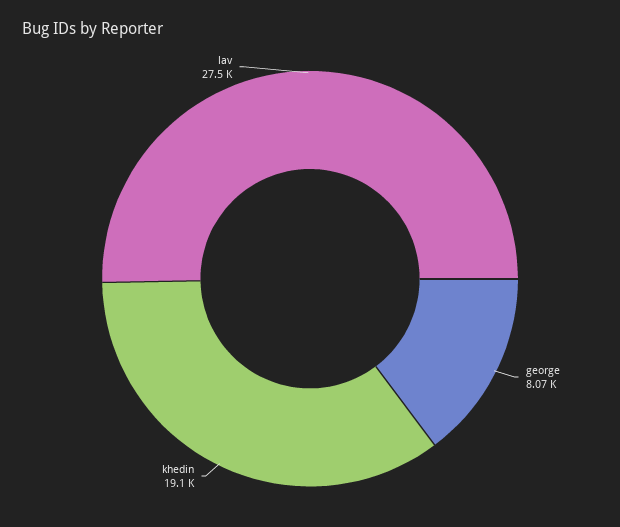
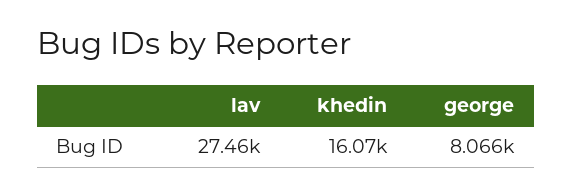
khedin: 19100 -> 16070

